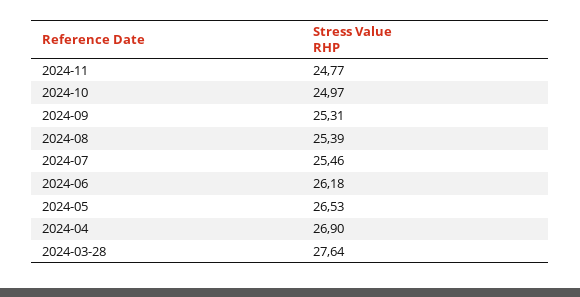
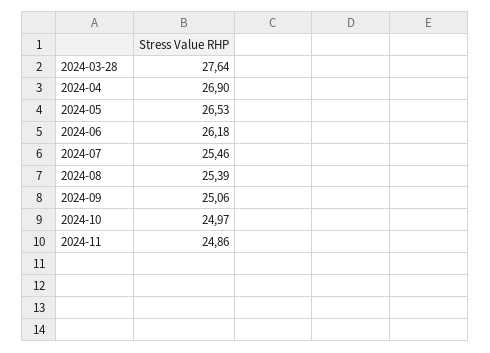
2024-11: 24.77 -> 24.86
2024-09: 25.31 -> 25.06

